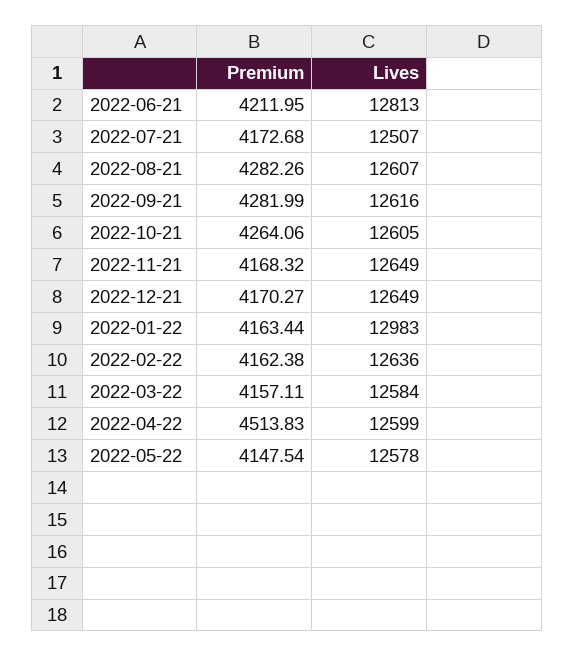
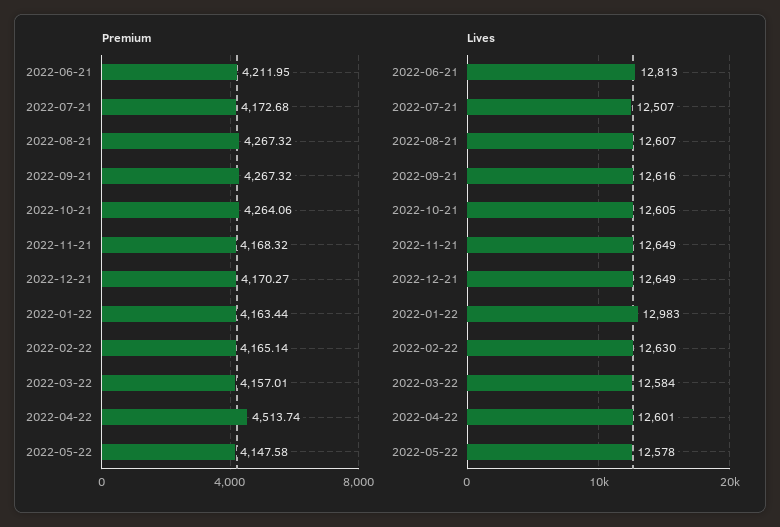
Premium, 2022-08-21: 4282.26 -> 4267.32
Premium, 2022-09-21: 4281.99 -> 4267.32
Premium, 2022-02-22: 4162.38 -> 4165.14
Lives, 2022-02-22: 12636 -> 12630
Premium, 2022-03-22: 4157.11 -> 4157.01
Premium, 2022-04-22: 4513.83 -> 4513.74
Lives, 2022-04-22: 12599 -> 12601
Premium, 2022-05-22: 4147.54 -> 4147.58

